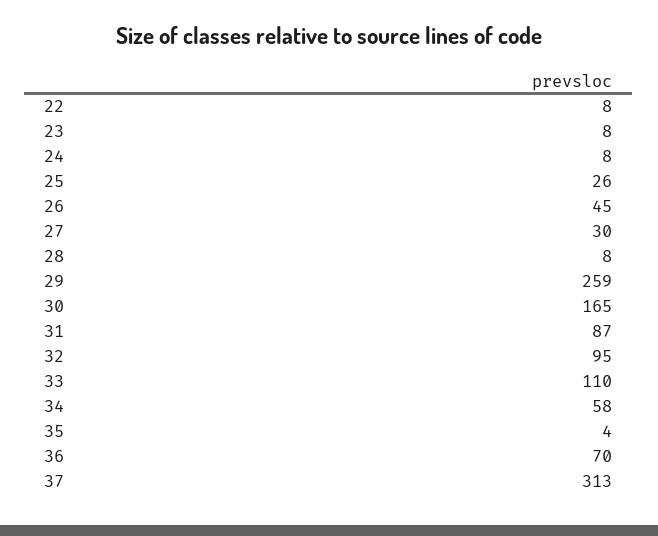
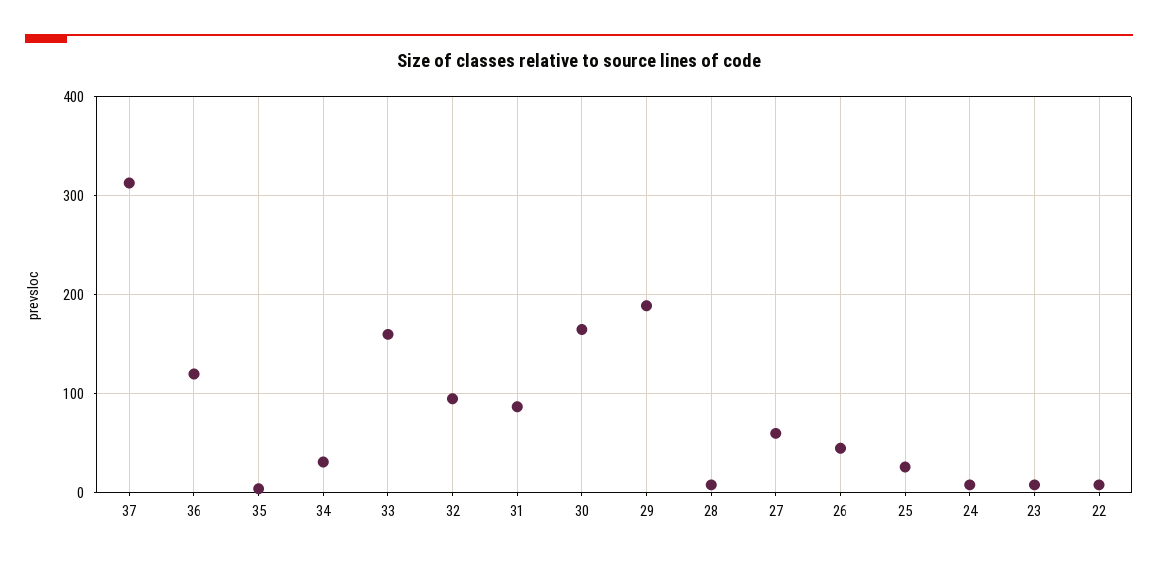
27: 30 -> 60
29: 259 -> 190
33: 110 -> 160
34: 58 -> 30
36: 70 -> 120

